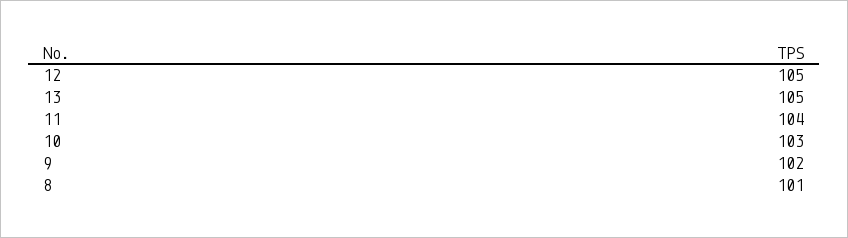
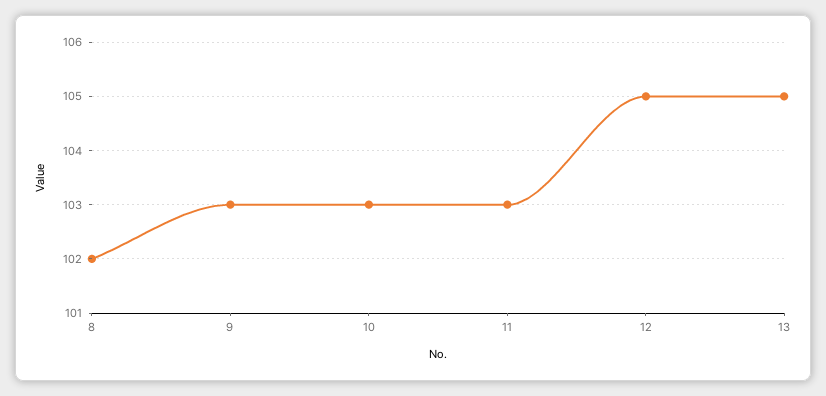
11: 104 -> 103
9: 102 -> 103
8: 101 -> 102

